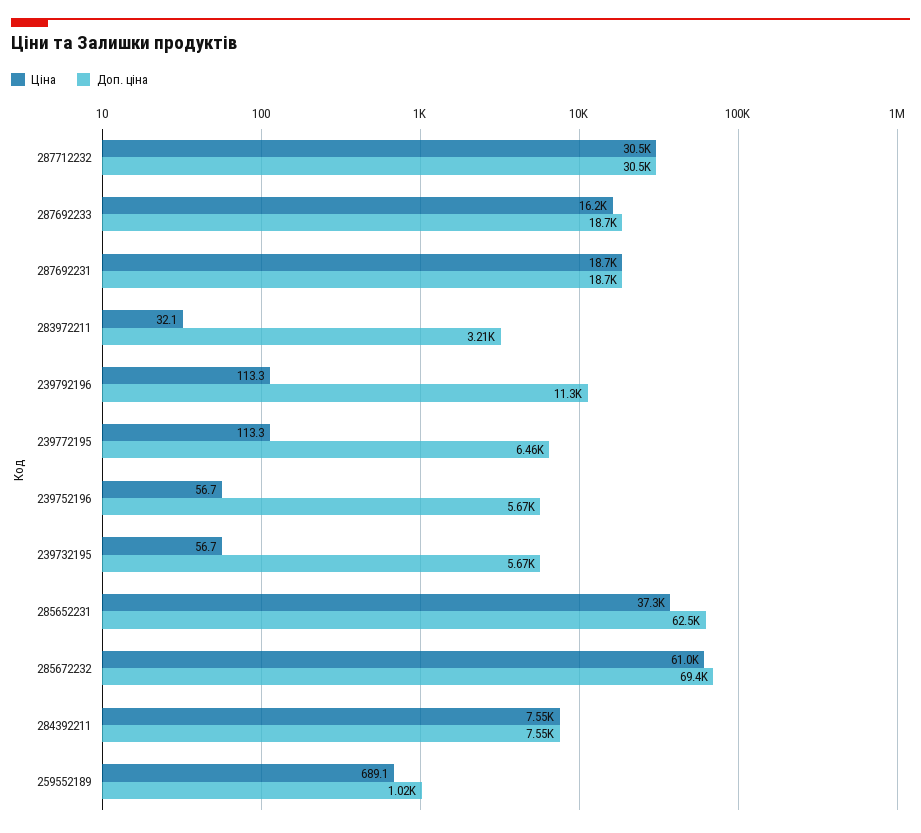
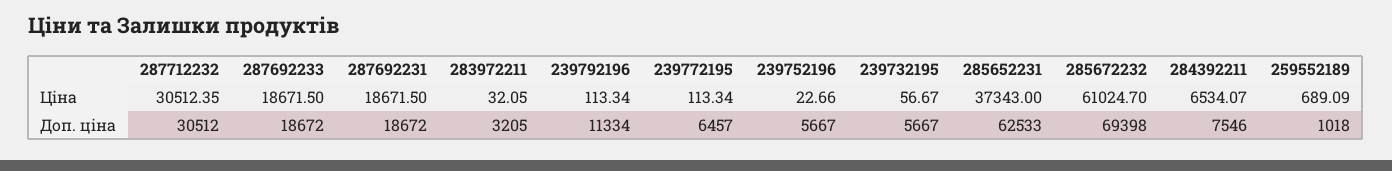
Ціна, 287692233: 16200 -> 18671.5
Ціна, 239752196: 56.7 -> 22.66
Ціна, 284392211: 7550 -> 6534.07

